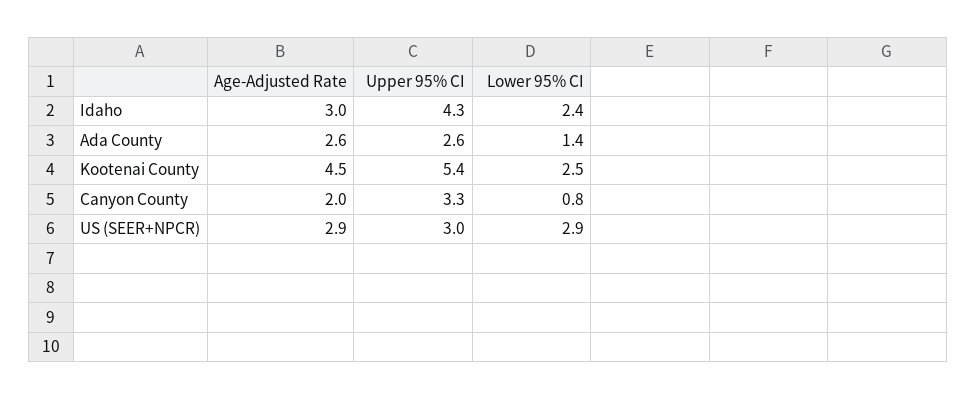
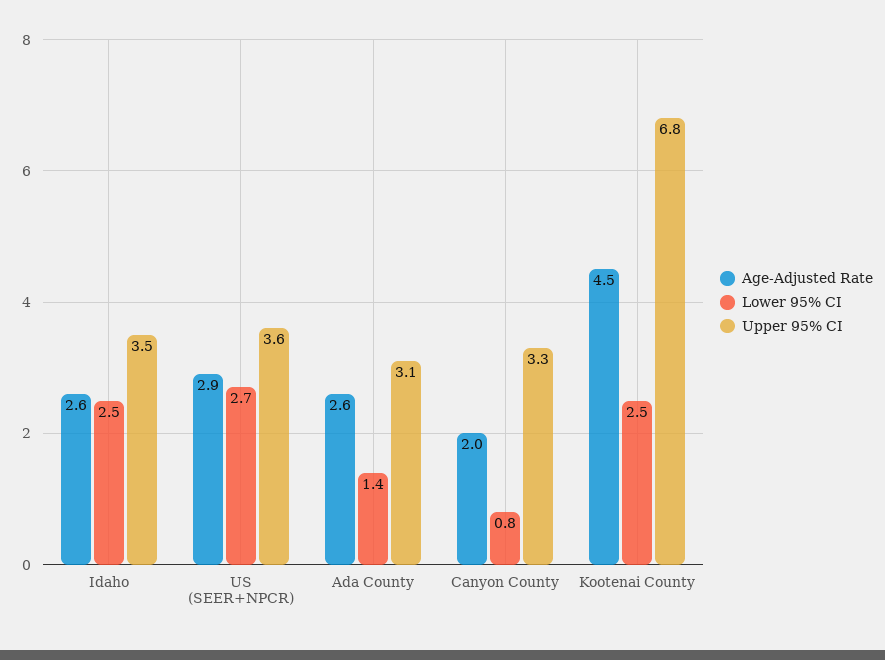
Age-Adjusted Rate, Idaho: 3 -> 2.6
Upper 95% CI, Idaho: 4.3 -> 3.5
Lower 95% CI, Idaho: 2.4 -> 2.5
Upper 95% CI, Ada County: 2.6 -> 3.1
Upper 95% CI, Kootenai County: 5.4 -> 6.8
Upper 95% CI, US (SEER+NPCR): 3 -> 3.6
Lower 95% CI, US (SEER+NPCR): 2.9 -> 2.7

